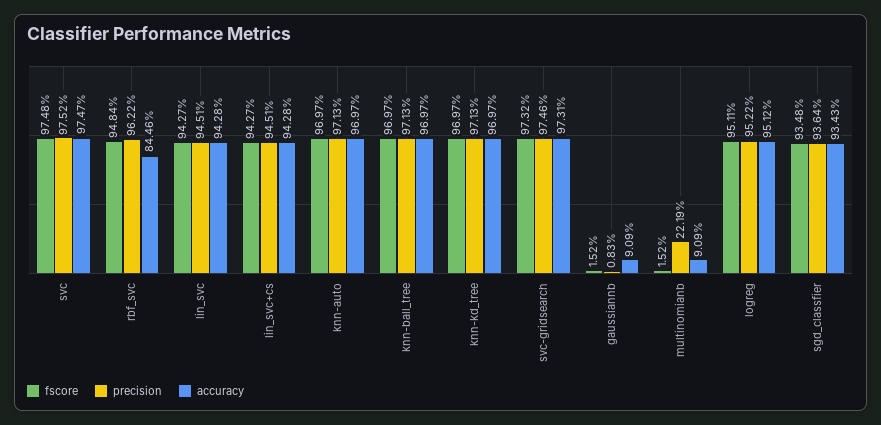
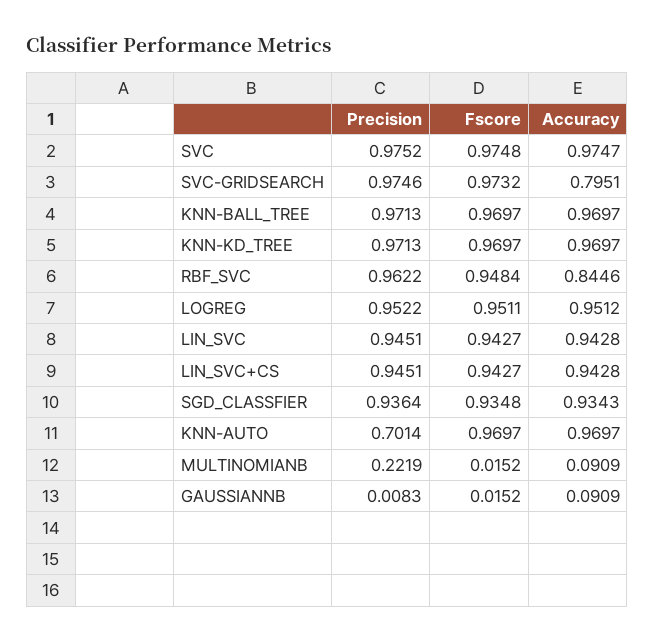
precision, knn-auto: 0.9713 -> 0.7014
accuracy, svc-gridsearch: 0.9731 -> 0.7951

